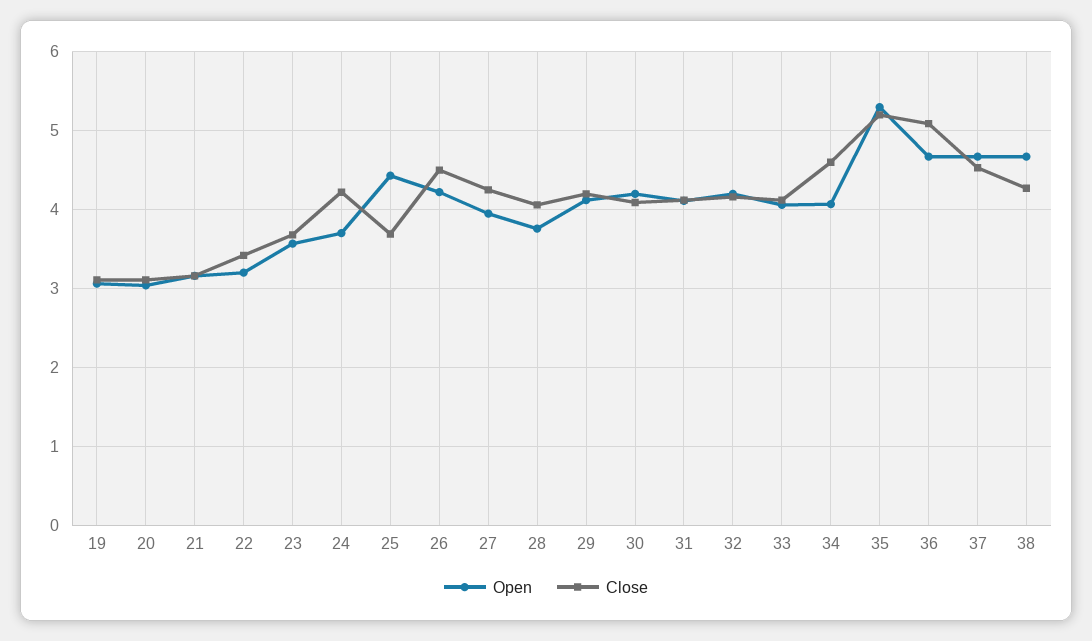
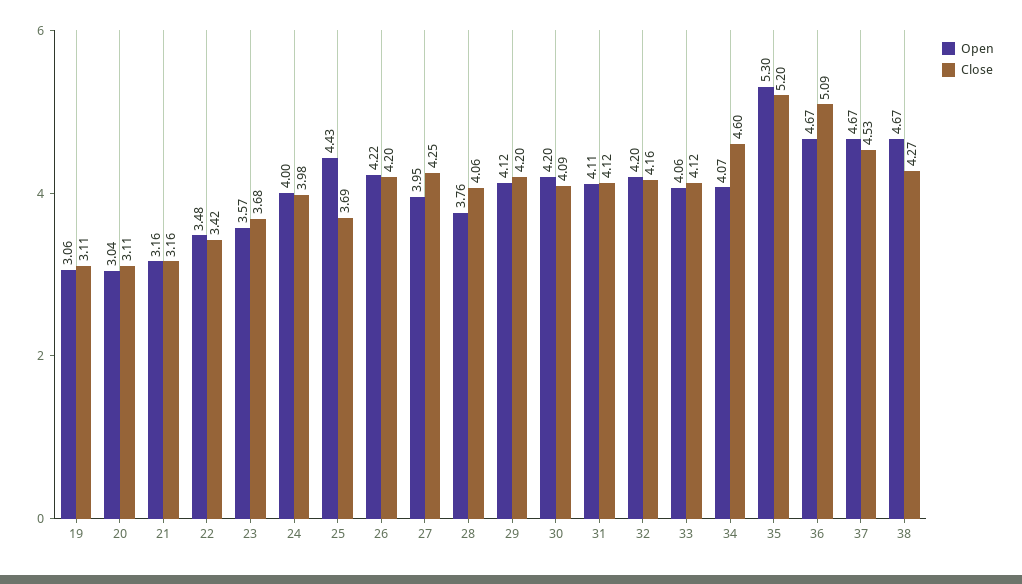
Open, 22: 3.2 -> 3.48
Open, 24: 3.7 -> 4
Close, 24: 4.2 -> 3.98
Close, 26: 4.5 -> 4.2

